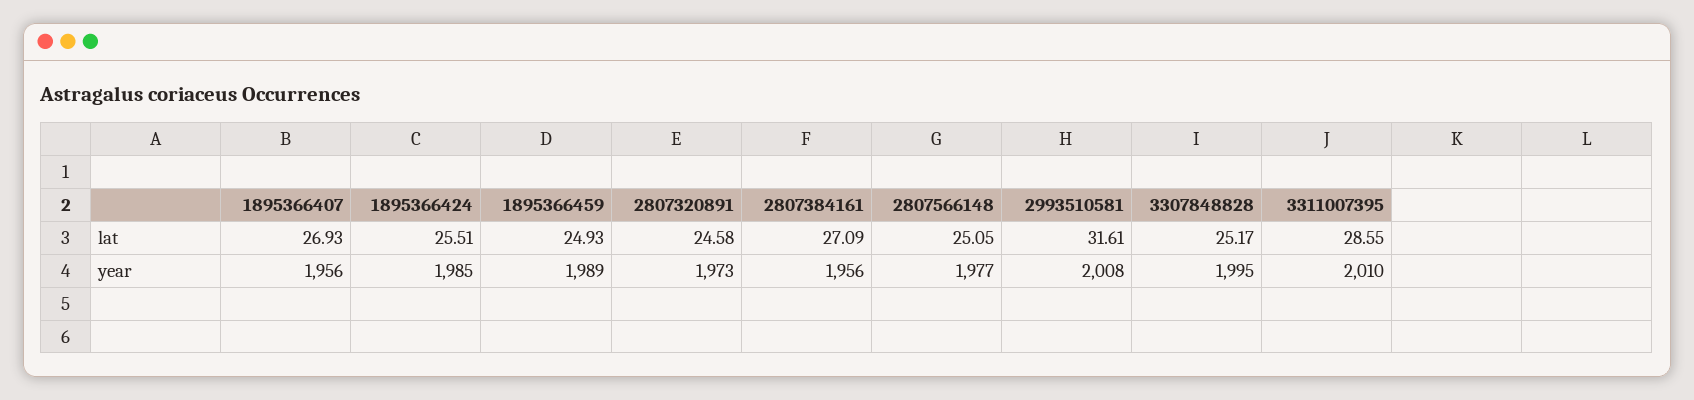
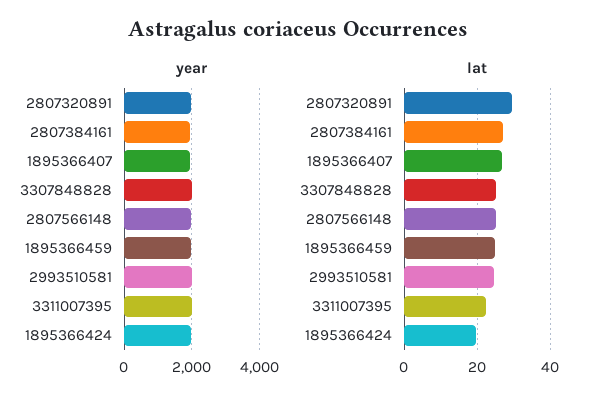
lat, 1895366424: 25.51 -> 20
lat, 2807320891: 24.58 -> 30
lat, 2993510581: 31.61 -> 24
lat, 3311007395: 28.55 -> 22

